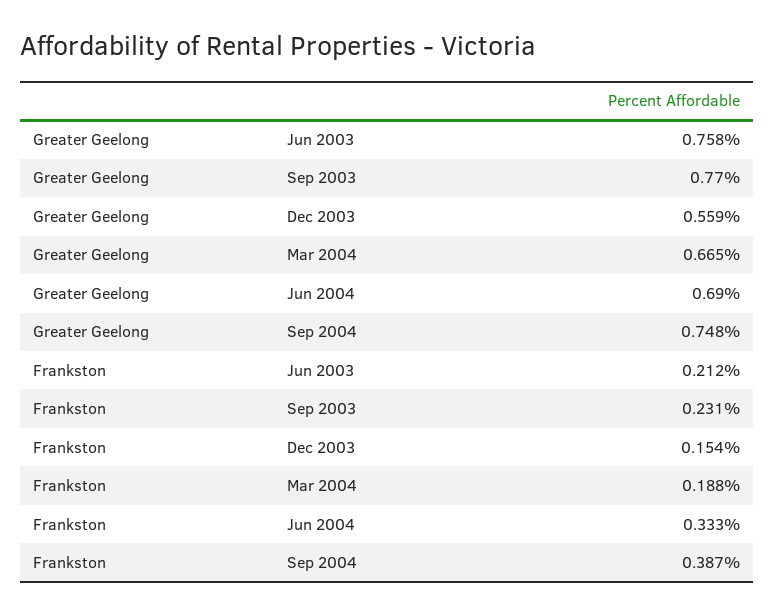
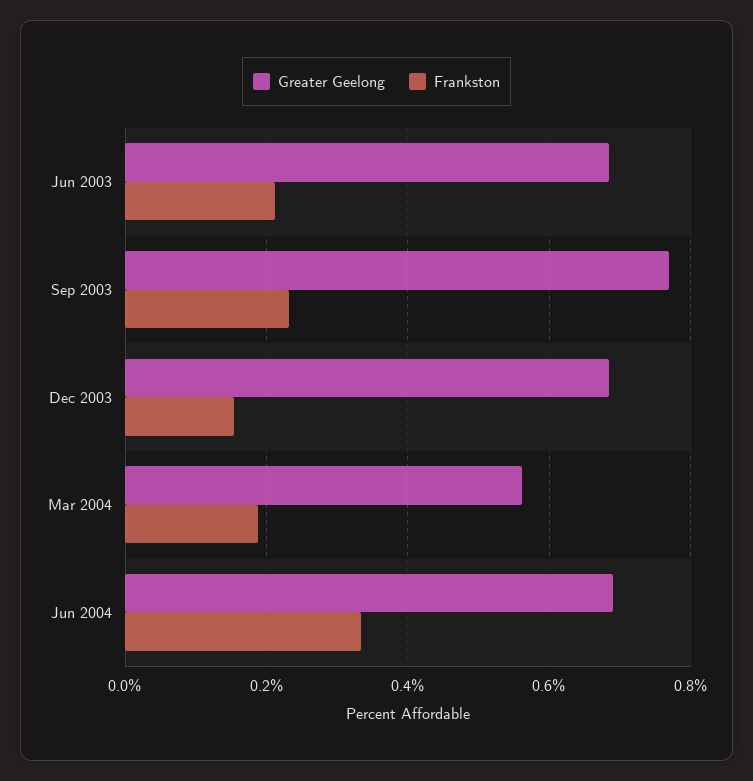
Greater Geelong, Jun 2003: 0.758 -> 0.68
Greater Geelong, Dec 2003: 0.559 -> 0.68
Greater Geelong, Mar 2004: 0.665 -> 0.56
Greater Geelong, Sep 2004: 0.748 -> none
Frankston, Sep 2004: 0.387 -> none

